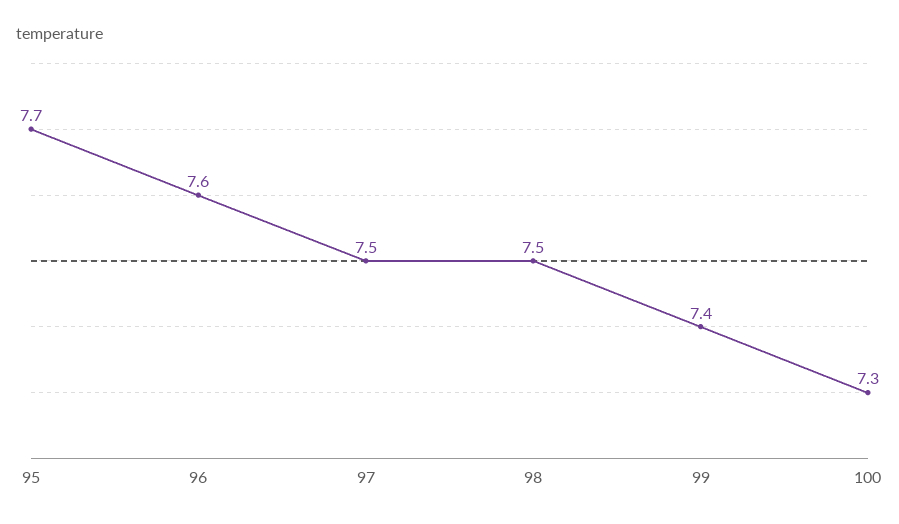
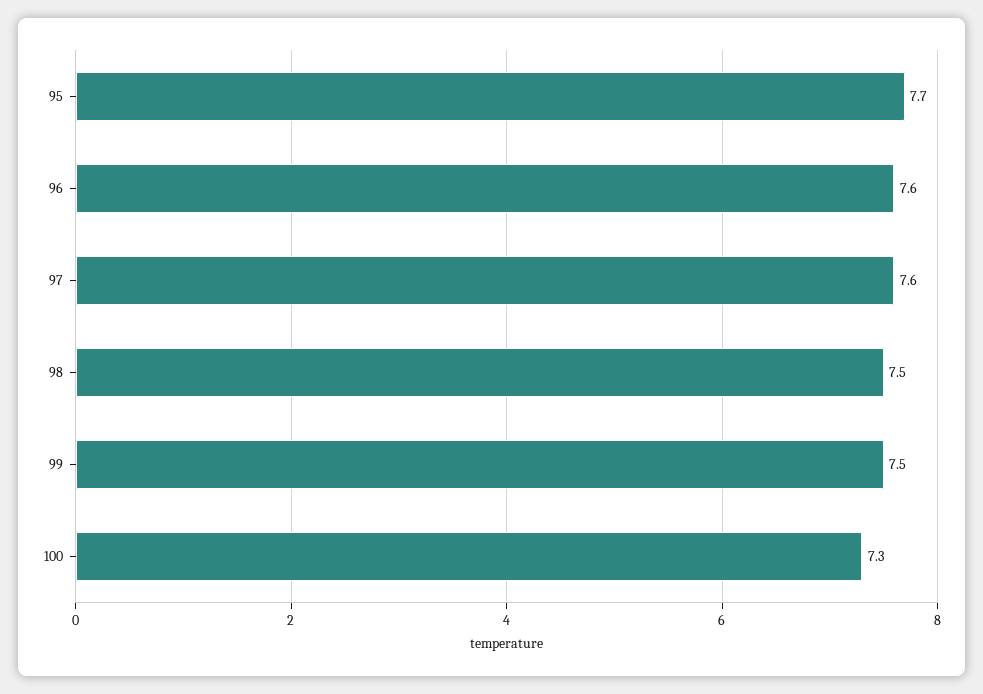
97: 7.5 -> 7.6
99: 7.4 -> 7.5

